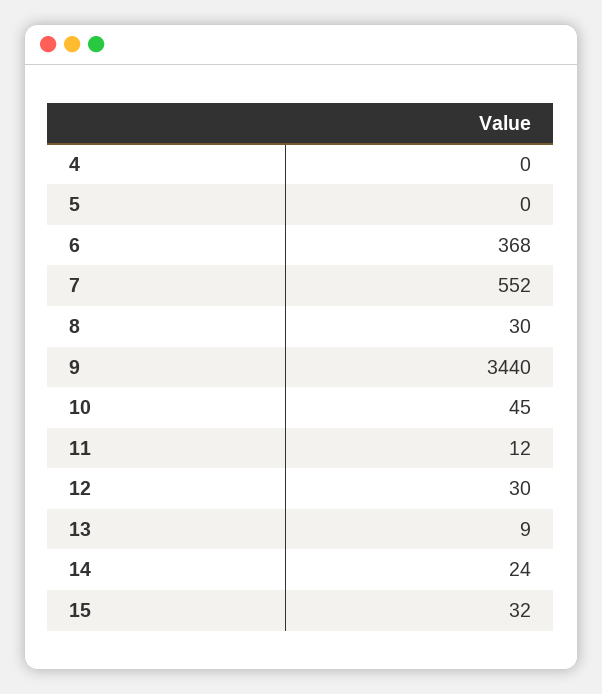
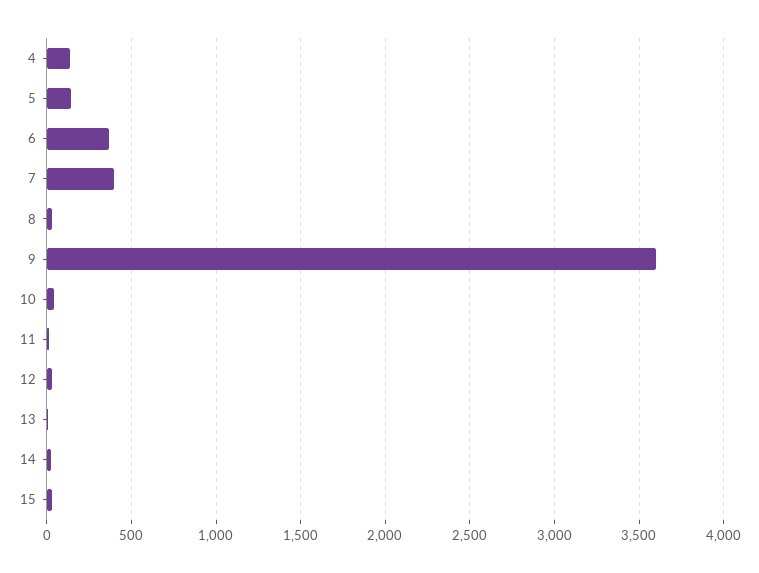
4: 0 -> 150
5: 0 -> 150
7: 552 -> 400
9: 3440 -> 3600

